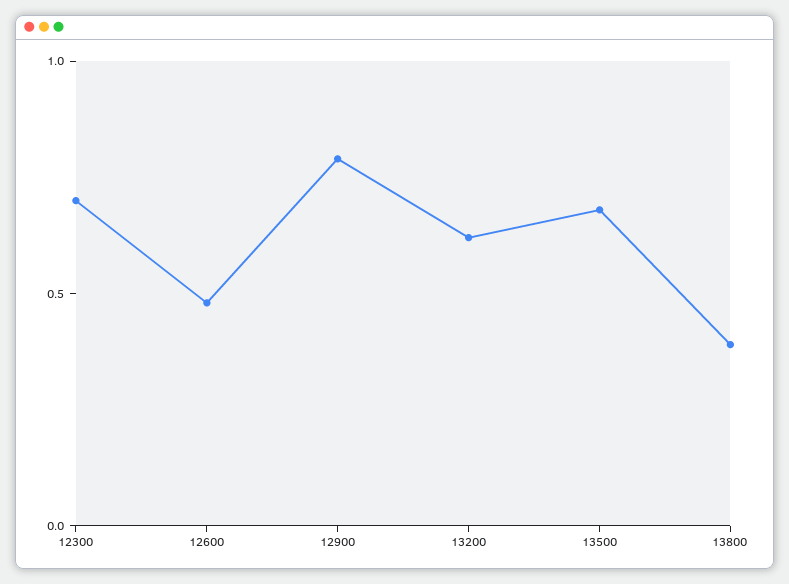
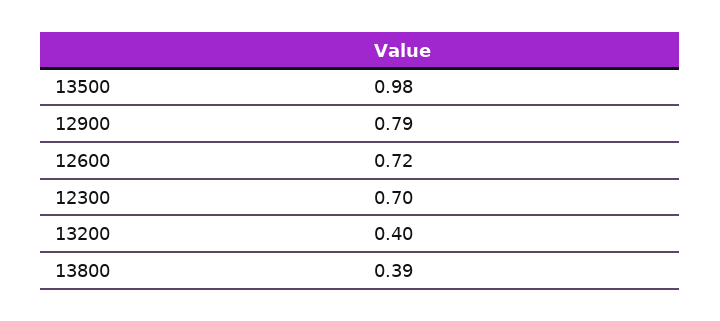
12600: 0.5 -> 0.72
13200: 0.6 -> 0.4
13500: 0.7 -> 0.98

